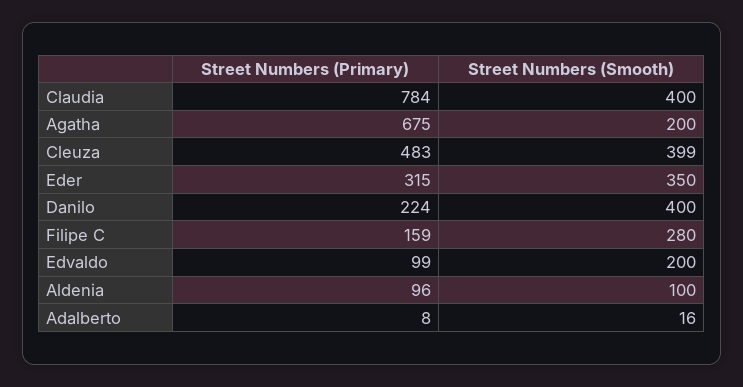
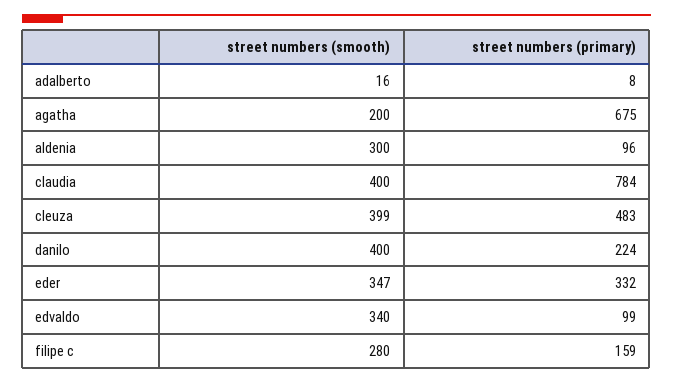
Street Numbers (Primary), Eder: 315 -> 332
Street Numbers (Smooth), Eder: 350 -> 347
Street Numbers (Smooth), Edvaldo: 200 -> 340
Street Numbers (Smooth), Aldenia: 100 -> 300

